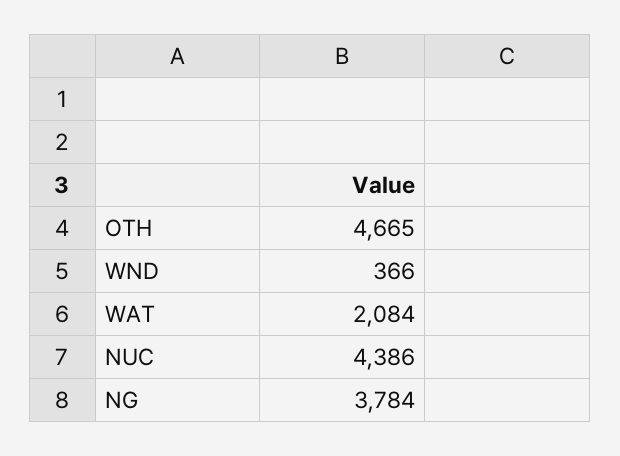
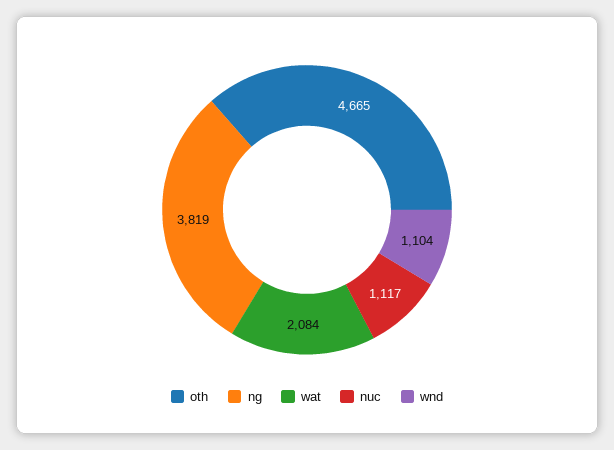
WND: 366 -> 1104
NUC: 4386 -> 1117
NG: 3784 -> 3819

